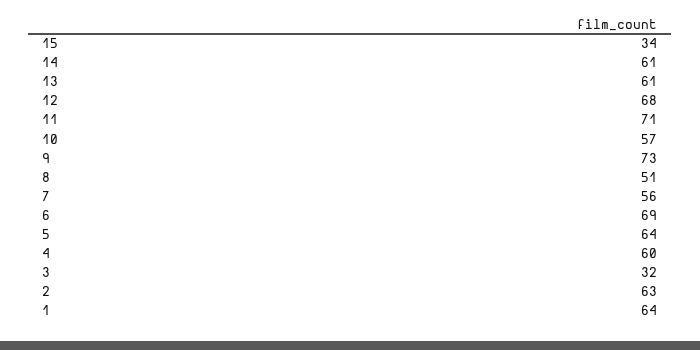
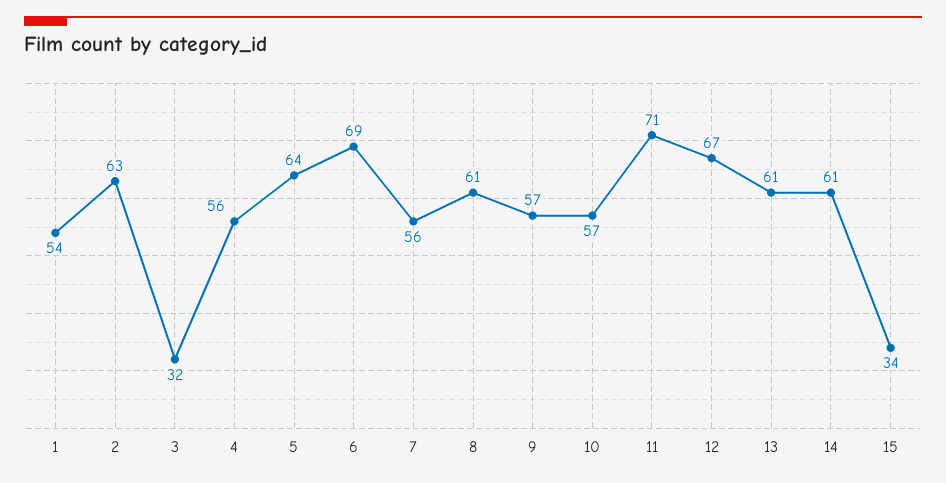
12: 68 -> 67
9: 73 -> 57
8: 51 -> 61
4: 60 -> 56
1: 64 -> 54

